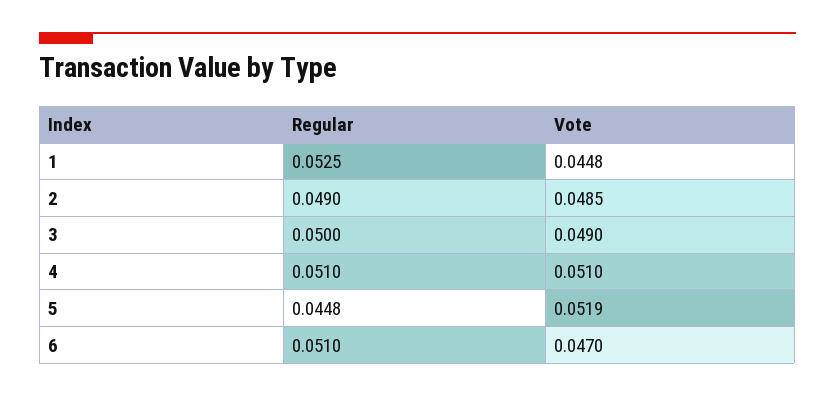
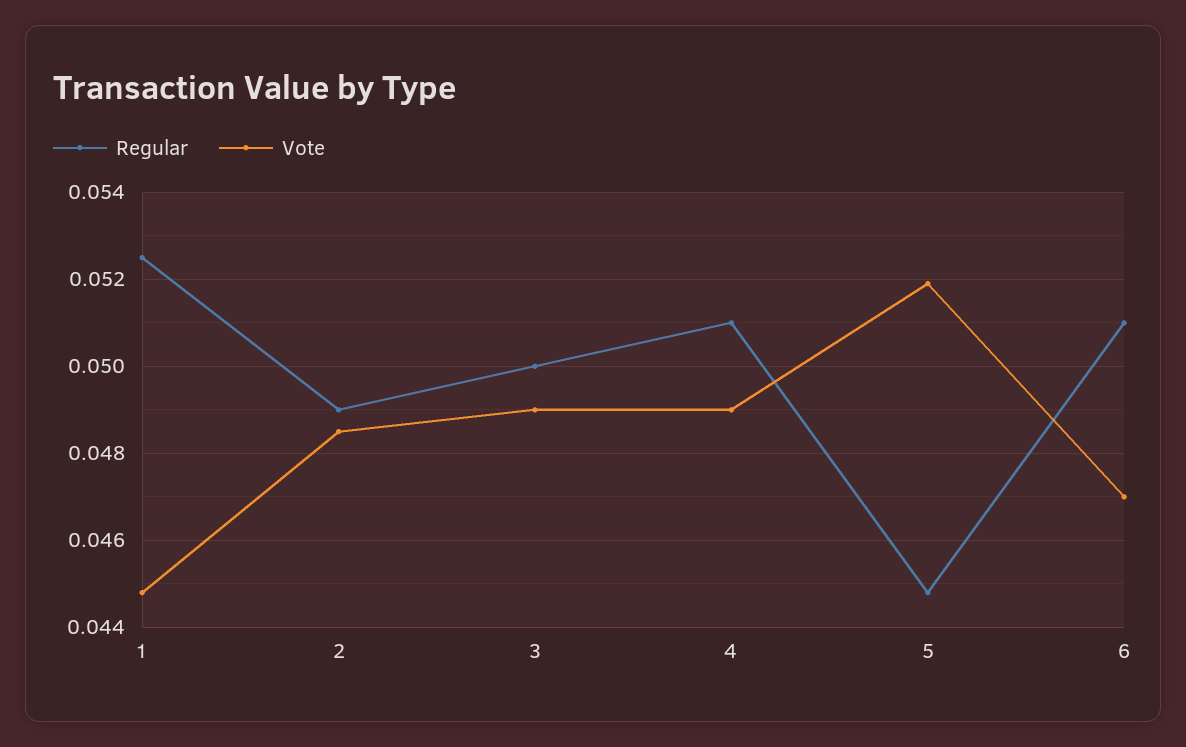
Vote, 4: 0.051 -> 0.049

